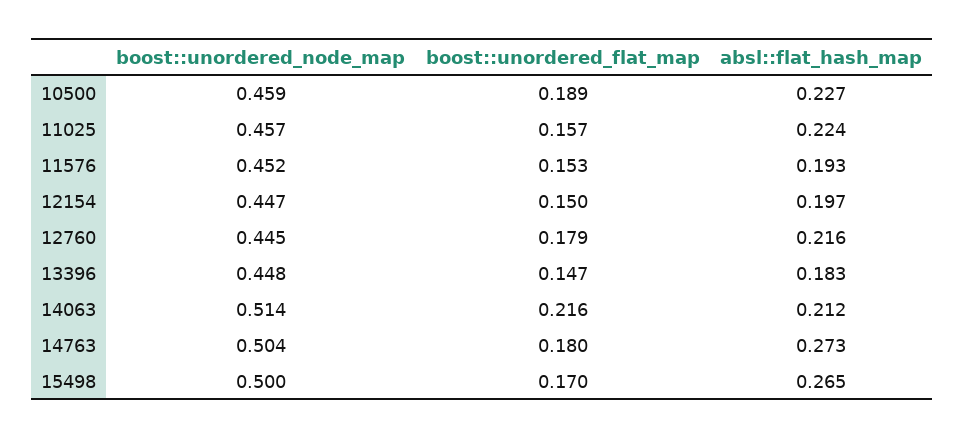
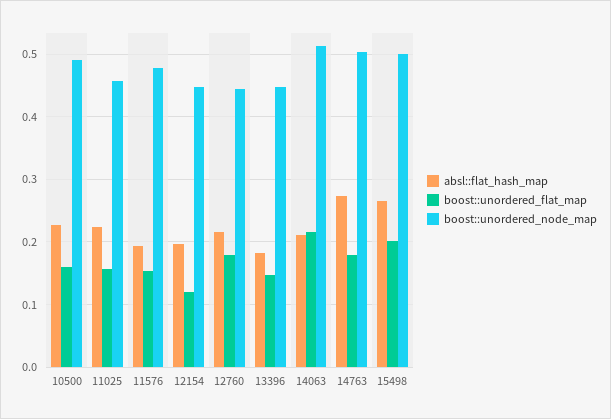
boost::unordered_node_map, 10500: 0.459 -> 0.49
boost::unordered_flat_map, 10500: 0.189 -> 0.16
boost::unordered_node_map, 11576: 0.452 -> 0.48
boost::unordered_flat_map, 12154: 0.15 -> 0.12
boost::unordered_flat_map, 15498: 0.17 -> 0.2

